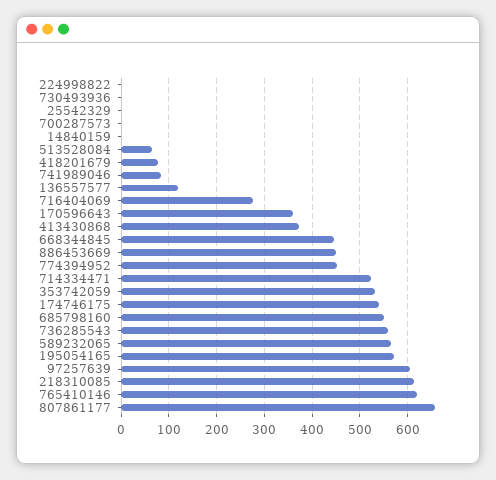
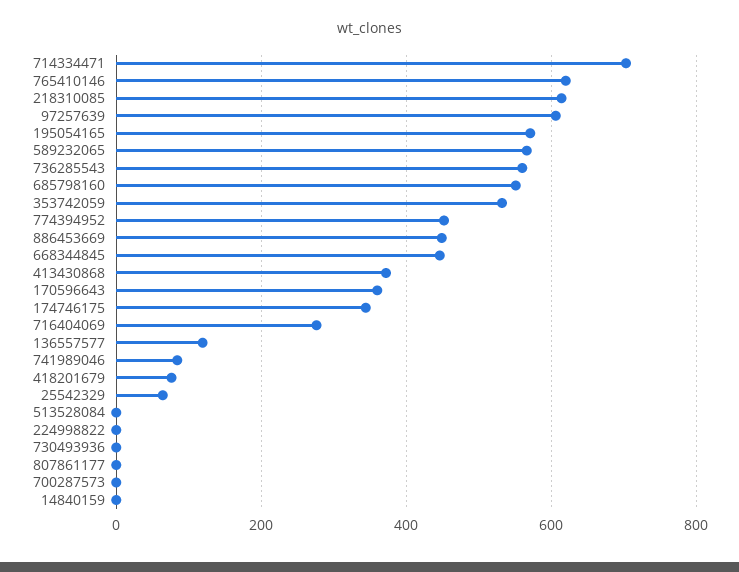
25542329: 0 -> 60
513528084: 60 -> 0
714334471: 520 -> 700
174746175: 540 -> 340
807861177: 660 -> 0

